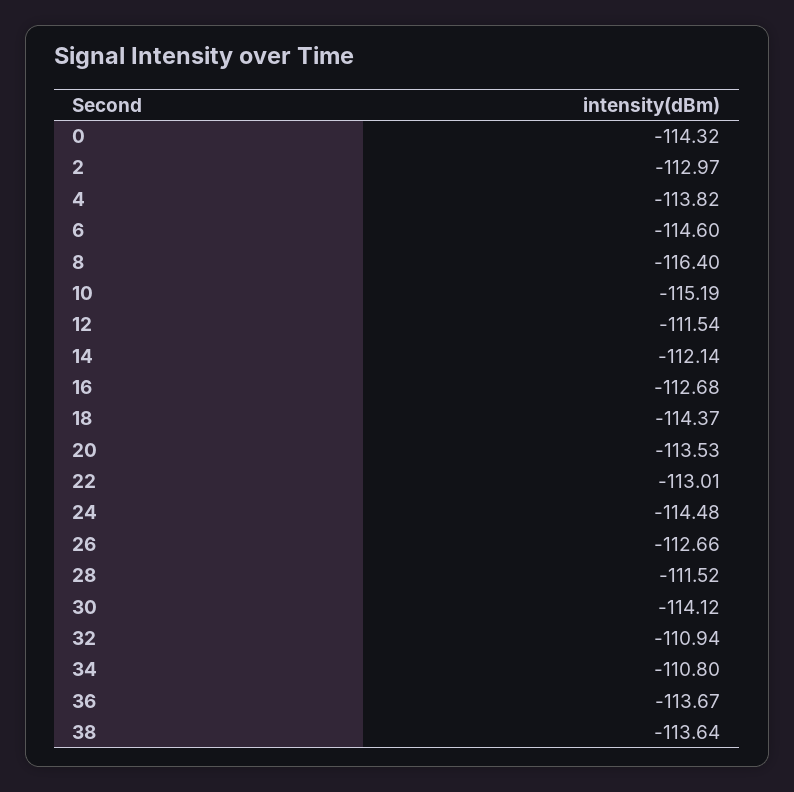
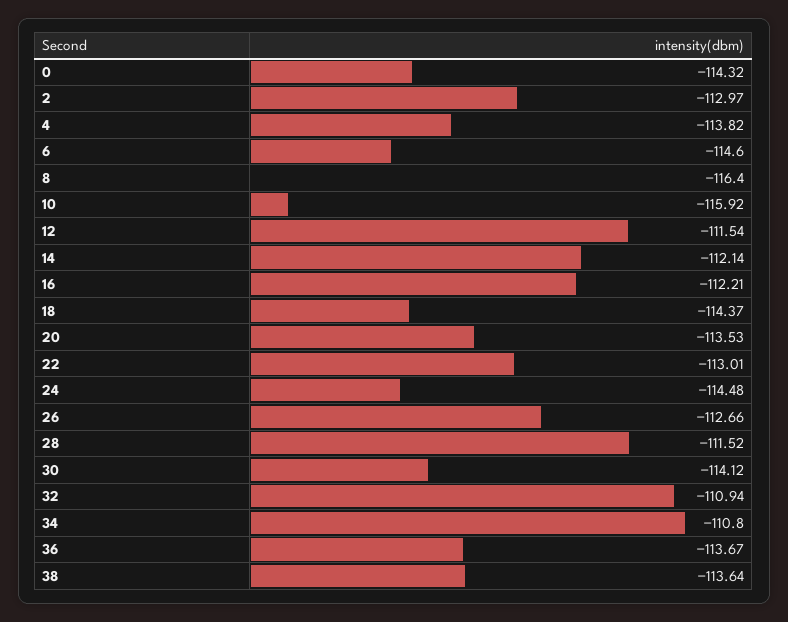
10: -115.19 -> -115.92
16: -112.68 -> -112.21

